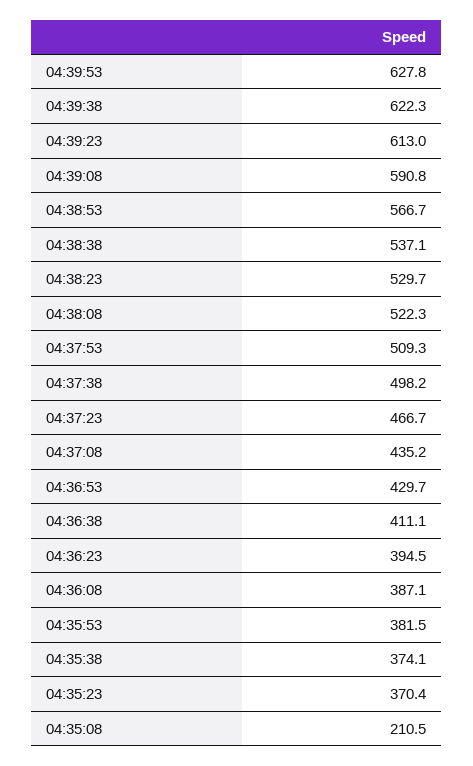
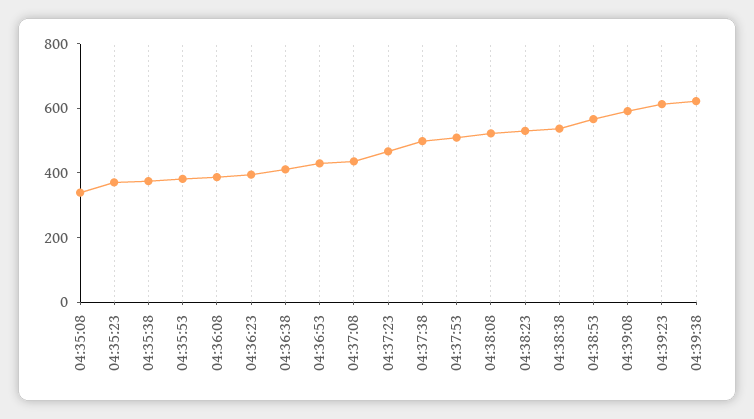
04:39:53: 627.8 -> none
04:35:08: 210.5 -> 350

